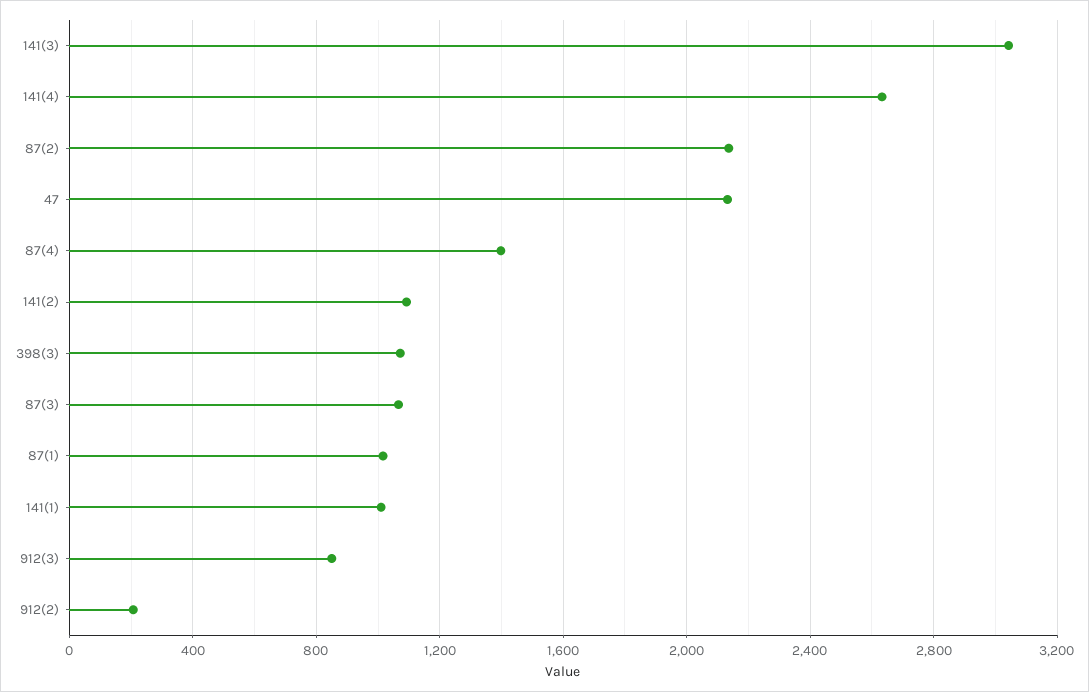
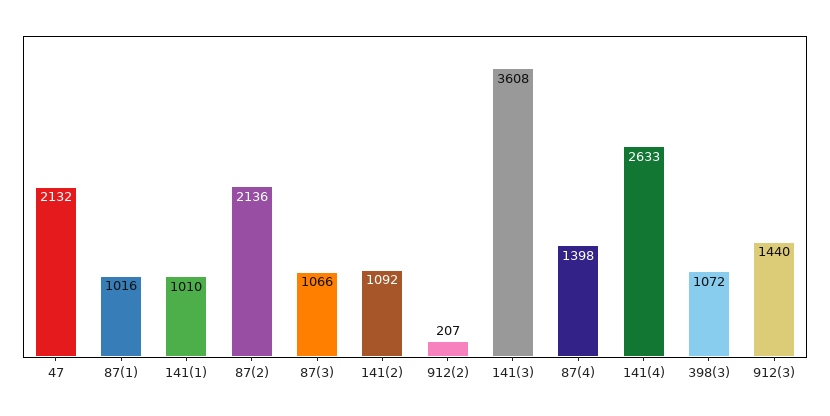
141(3): 3050 -> 3608
912(3): 850 -> 1440

